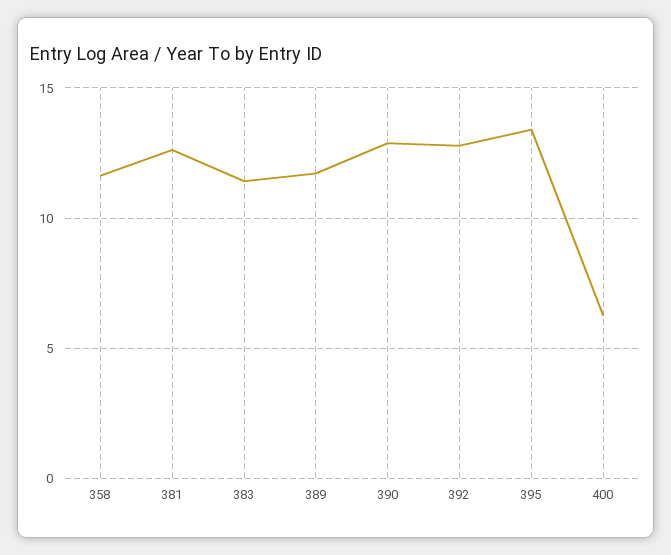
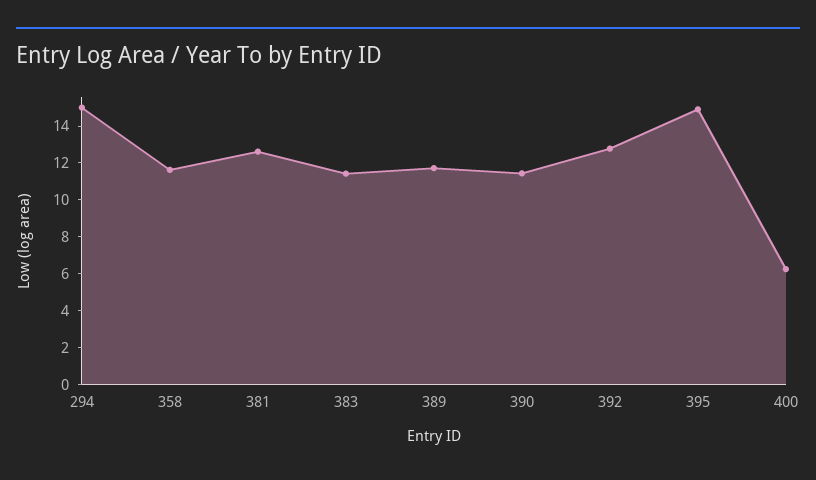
390: 13 -> 11.5
395: 13.5 -> 15
294: none -> 15

